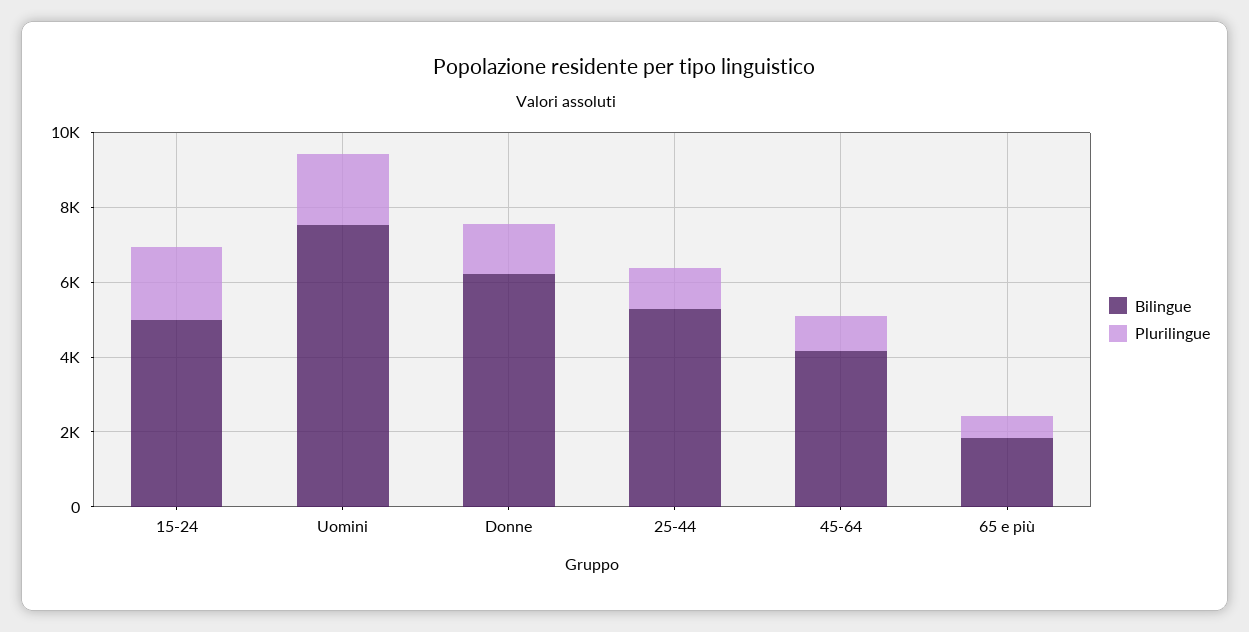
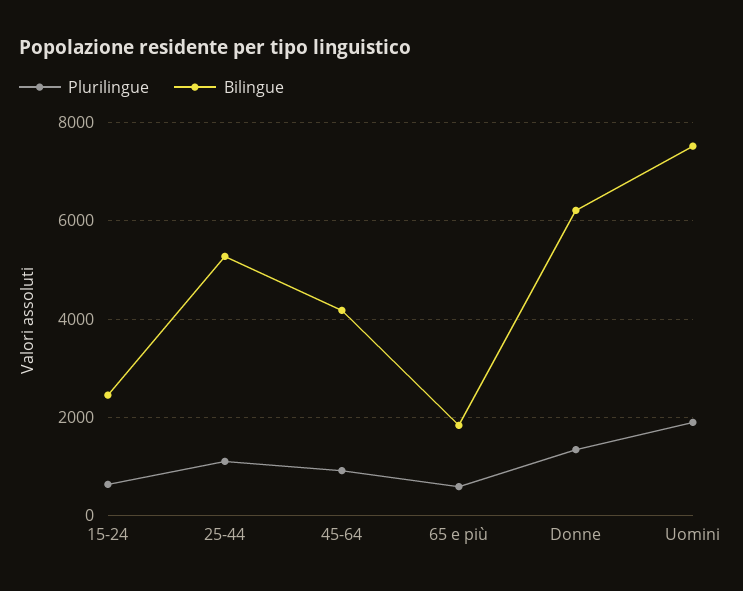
Bilingue, 15-24: 5000 -> 2400
Plurilingue, 15-24: 2000 -> 600

